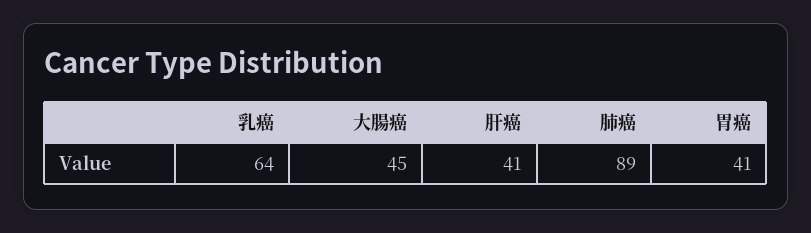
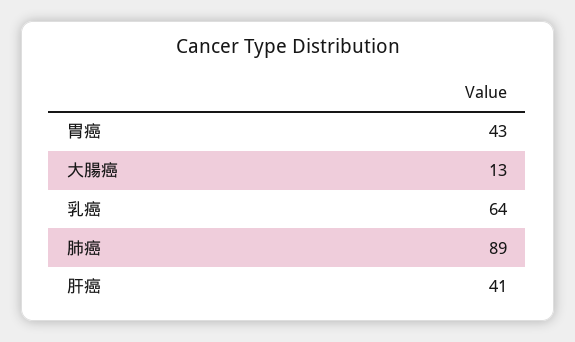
大腸癌: 45 -> 13
胃癌: 41 -> 43

